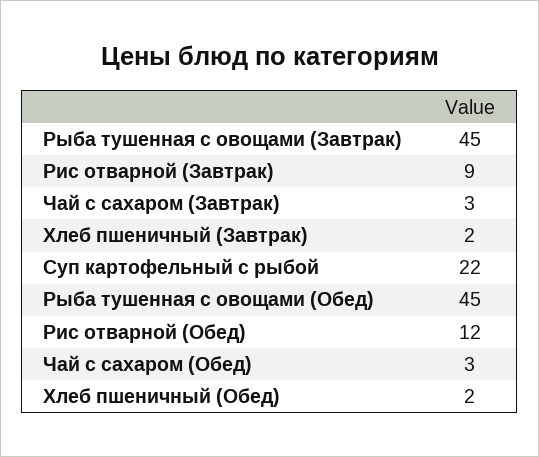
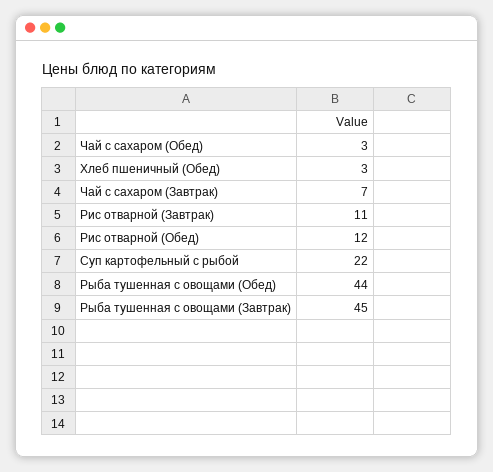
Рис отварной (Завтрак): 9 -> 11
Чай с сахаром (Завтрак): 3 -> 7
Хлеб пшеничный (Завтрак): 2 -> none
Рыба тушенная с овощами (Обед): 45 -> 44
Хлеб пшеничный (Обед): 2 -> 3

